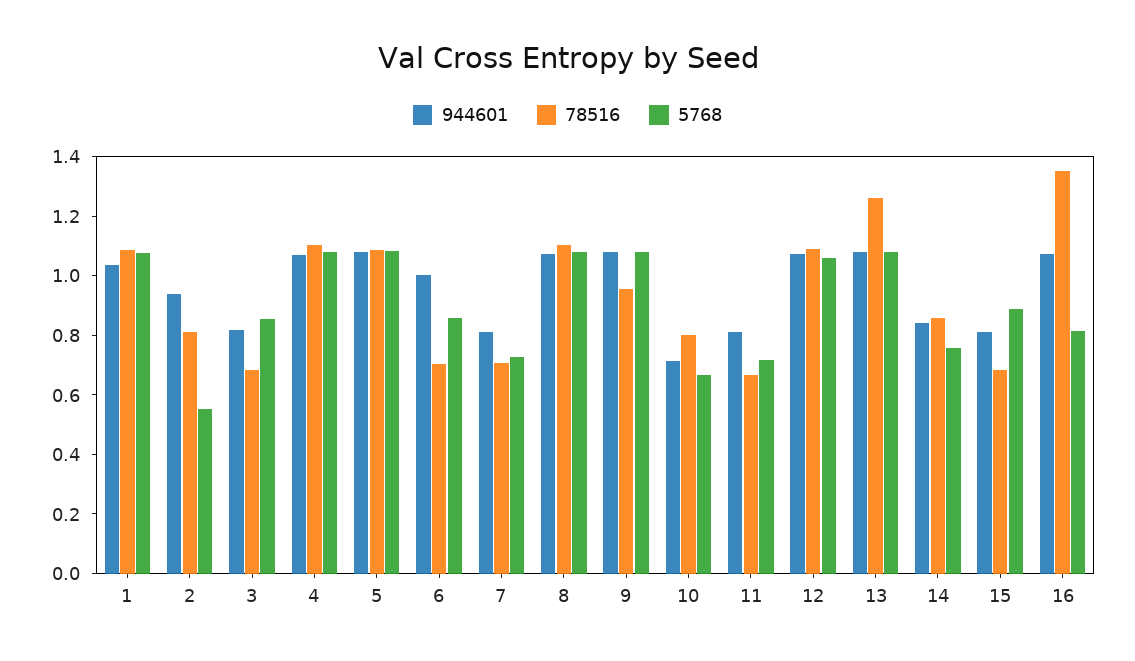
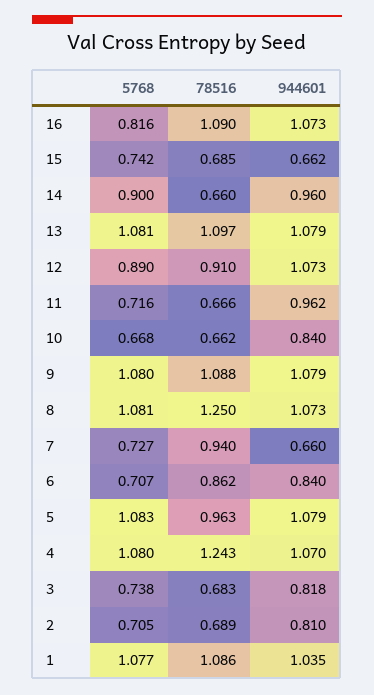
944601, 2: 0.95 -> 0.81
78516, 2: 0.8 -> 0.689
5768, 2: 0.55 -> 0.705
5768, 3: 0.85 -> 0.738
78516, 4: 1.1 -> 1.243
78516, 5: 1.1 -> 0.963
944601, 6: 1 -> 0.84
78516, 6: 0.7 -> 0.862
5768, 6: 0.85 -> 0.707
944601, 7: 0.8 -> 0.66
78516, 7: 0.7 -> 0.94
78516, 8: 1.1 -> 1.25
78516, 9: 0.95 -> 1.088
944601, 10: 0.7 -> 0.84
78516, 10: 0.8 -> 0.662
944601, 11: 0.8 -> 0.962
78516, 12: 1.1 -> 0.91
5768, 12: 1.05 -> 0.89
78516, 13: 1.25 -> 1.097
944601, 14: 0.85 -> 0.96
78516, 14: 0.85 -> 0.66
5768, 14: 0.75 -> 0.9
944601, 15: 0.8 -> 0.662
5768, 15: 0.9 -> 0.742
78516, 16: 1.35 -> 1.09

